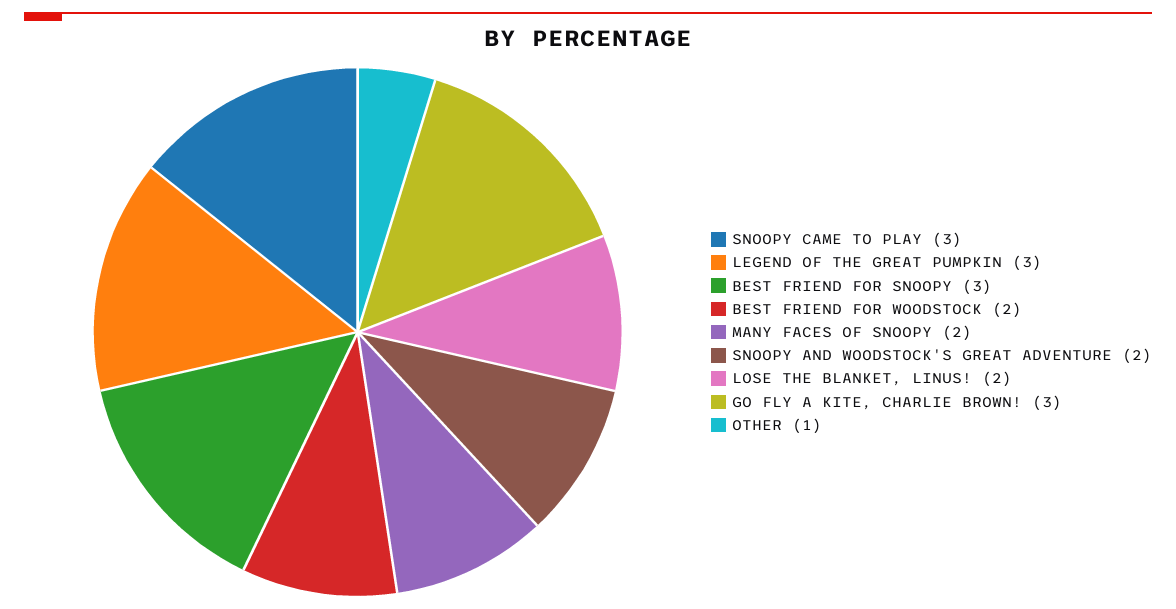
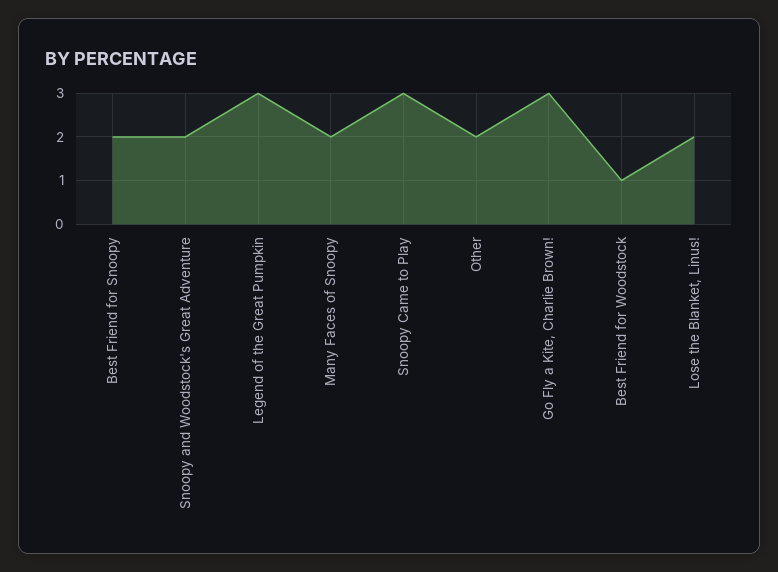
BEST FRIEND FOR SNOOPY: 3 -> 2
BEST FRIEND FOR WOODSTOCK: 2 -> 1
OTHER: 1 -> 2

